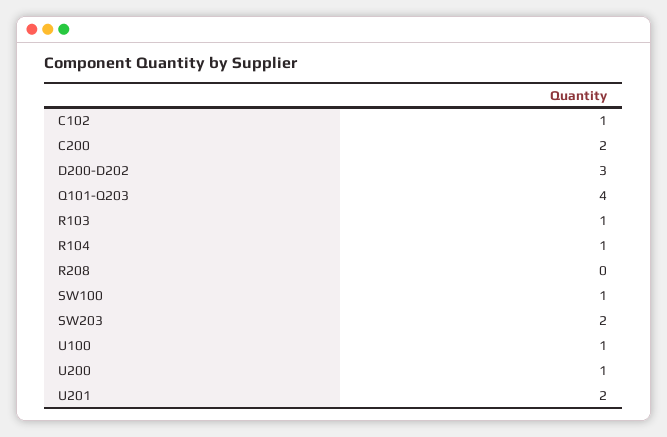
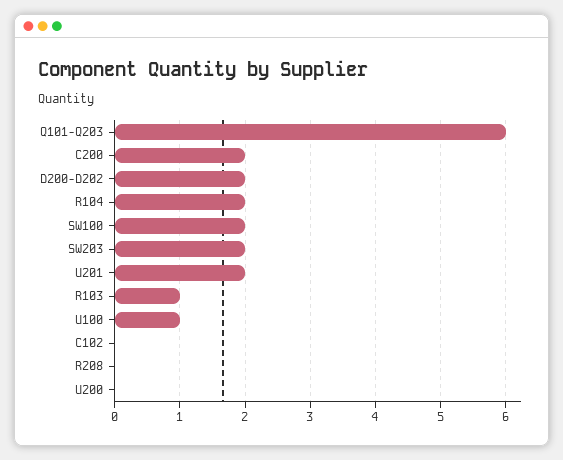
C102: 1 -> 0
D200-D202: 3 -> 2
Q101-Q203: 4 -> 6
R104: 1 -> 2
SW100: 1 -> 2
U200: 1 -> 0

